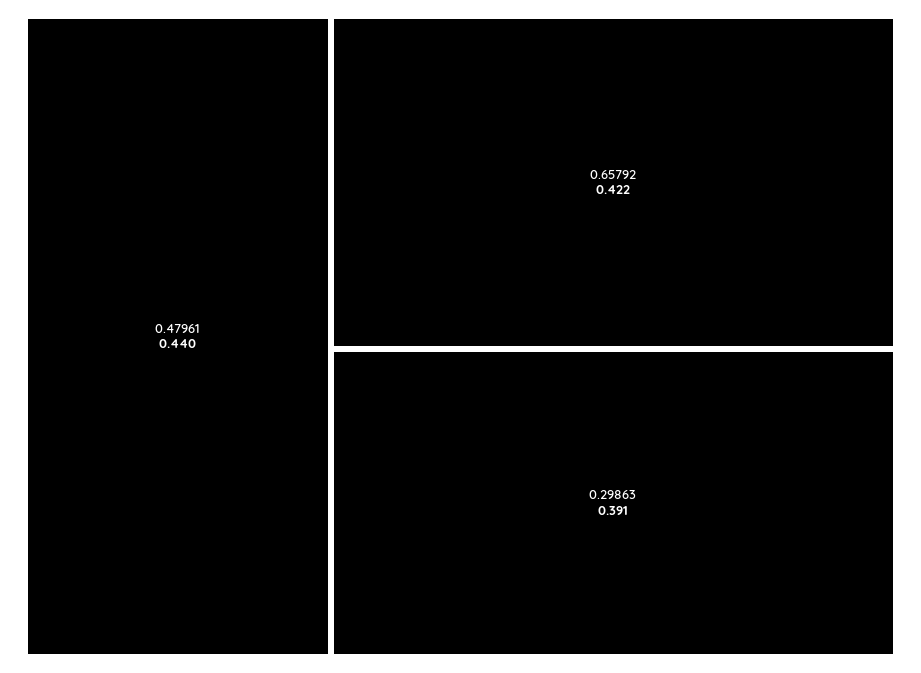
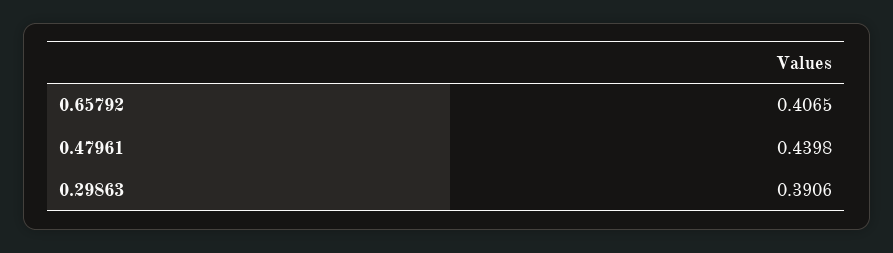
0.65792: 0.422 -> 0.4065

